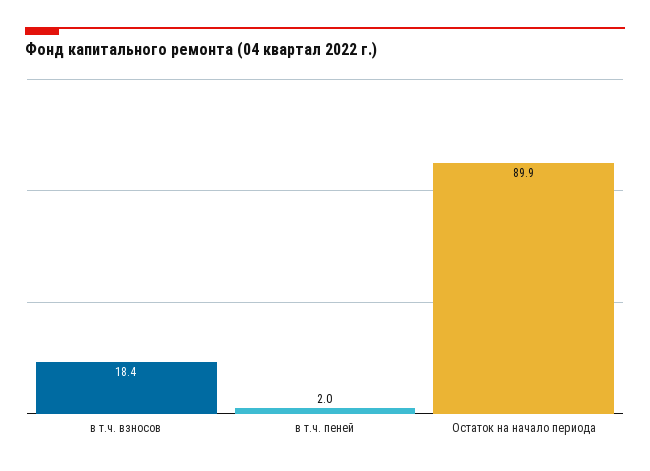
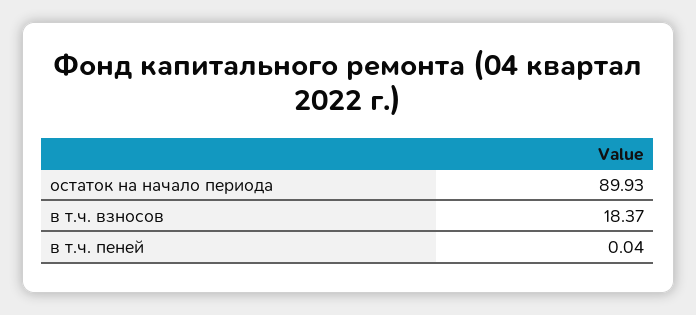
в т.ч. пеней: 2 -> 0.04

